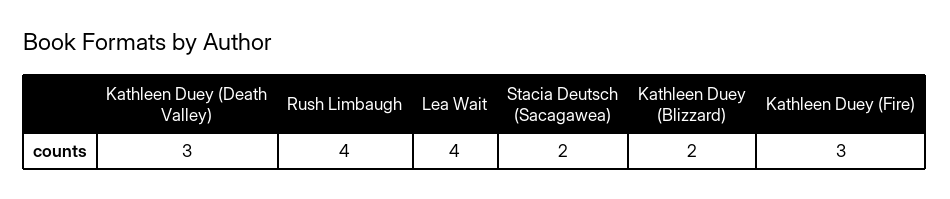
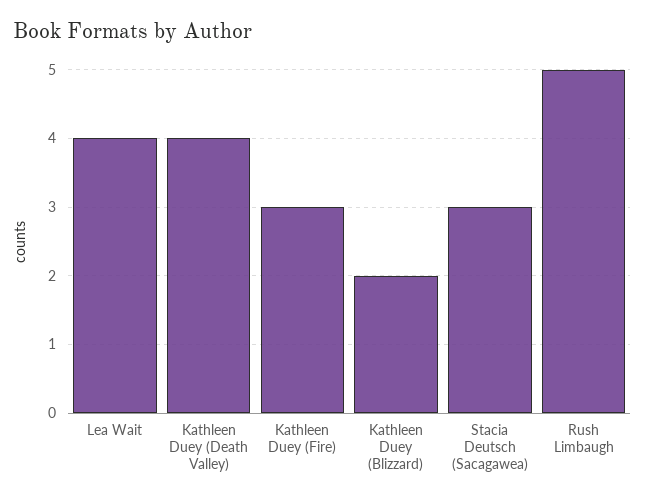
Kathleen Duey (Death Valley): 3 -> 4
Rush Limbaugh: 4 -> 5
Stacia Deutsch (Sacagawea): 2 -> 3

